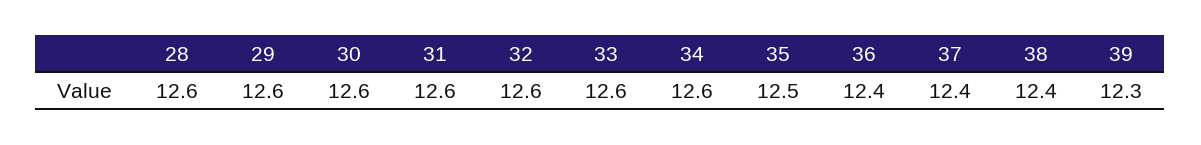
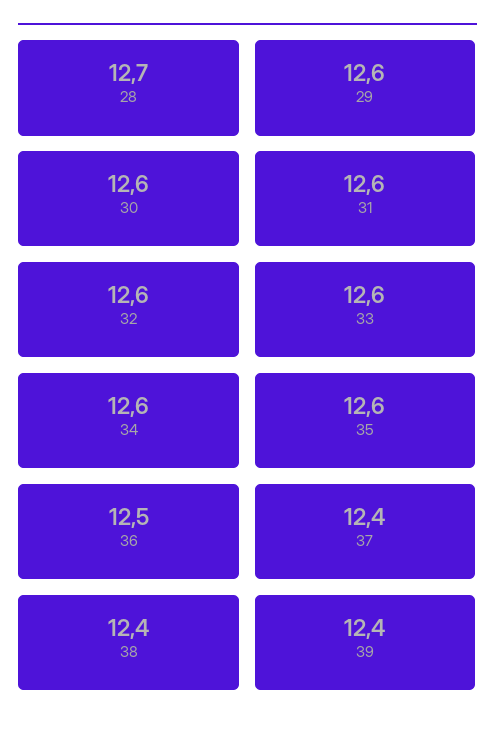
28: 12.6 -> 12.7
35: 12.5 -> 12.6
36: 12.4 -> 12.5
39: 12.3 -> 12.4

